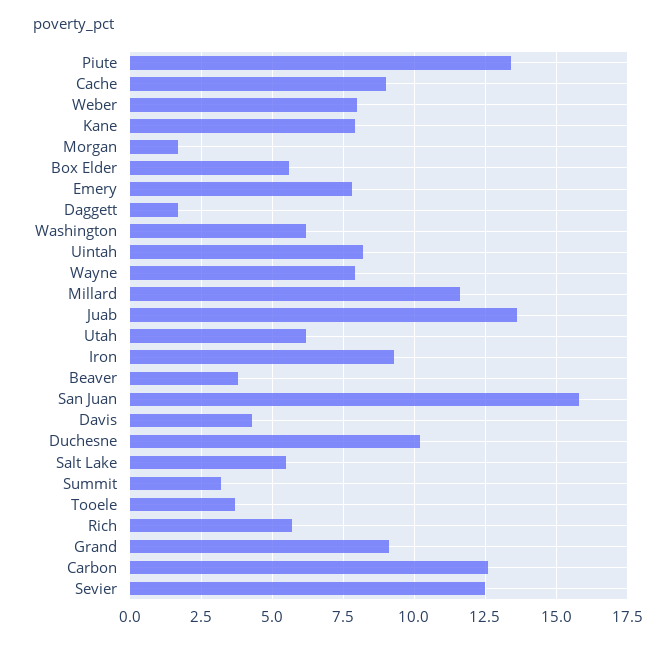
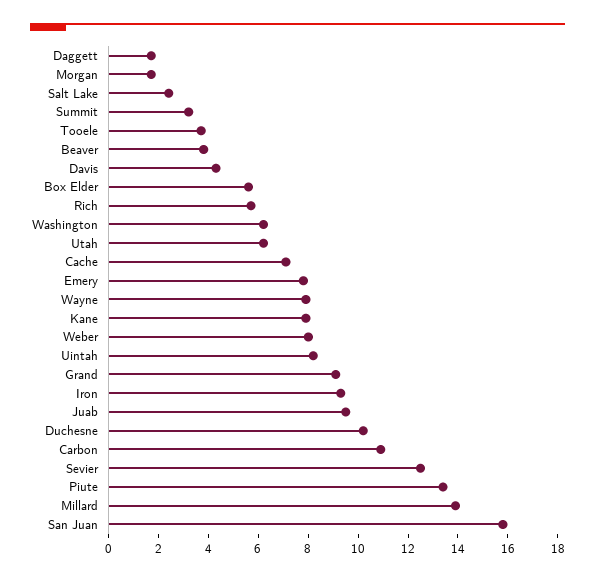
Cache: 9 -> 7
Millard: 11.5 -> 14
Juab: 13.5 -> 9.5
Salt Lake: 5.5 -> 2.5
Carbon: 12.5 -> 11

